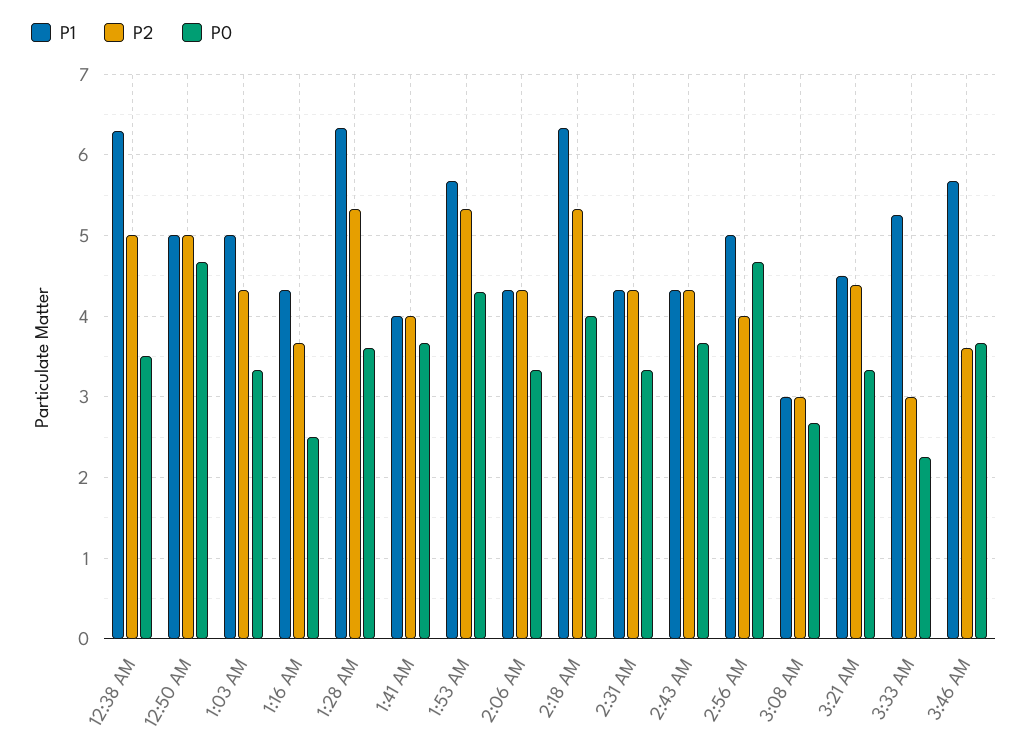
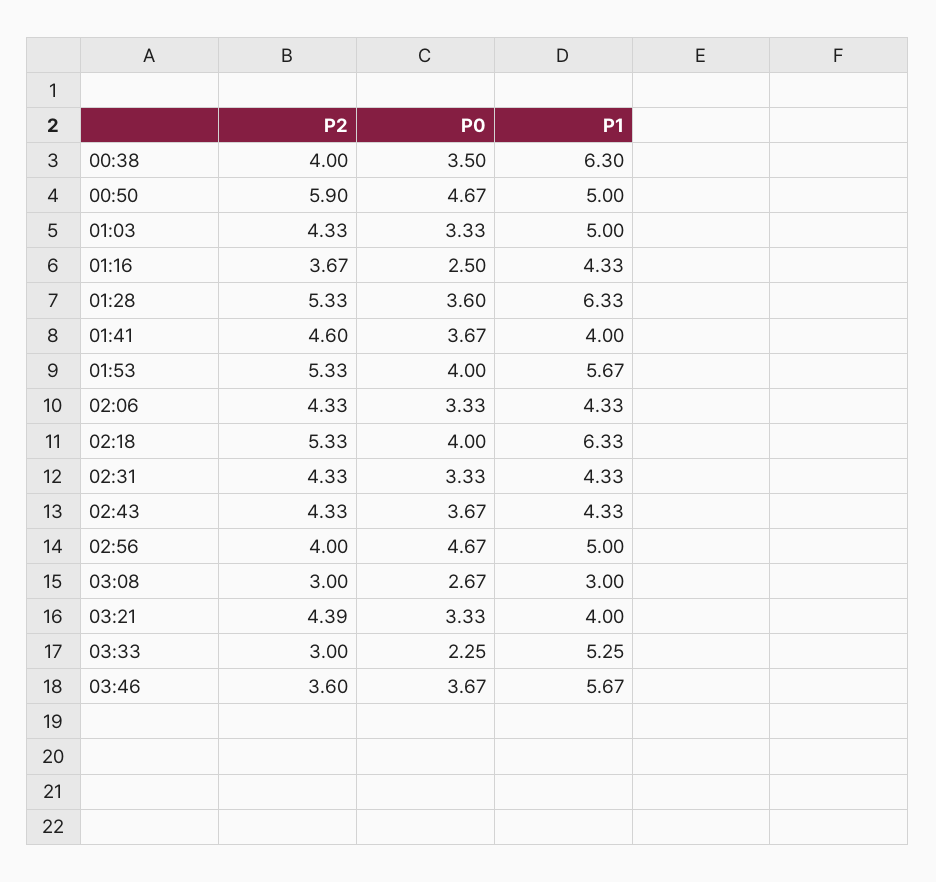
P2, 12:38 AM: 5 -> 4
P2, 12:50 AM: 5 -> 5.9
P2, 1:41 AM: 4 -> 4.6
P0, 1:53 AM: 4.3 -> 4
P1, 3:21 AM: 4.5 -> 4

